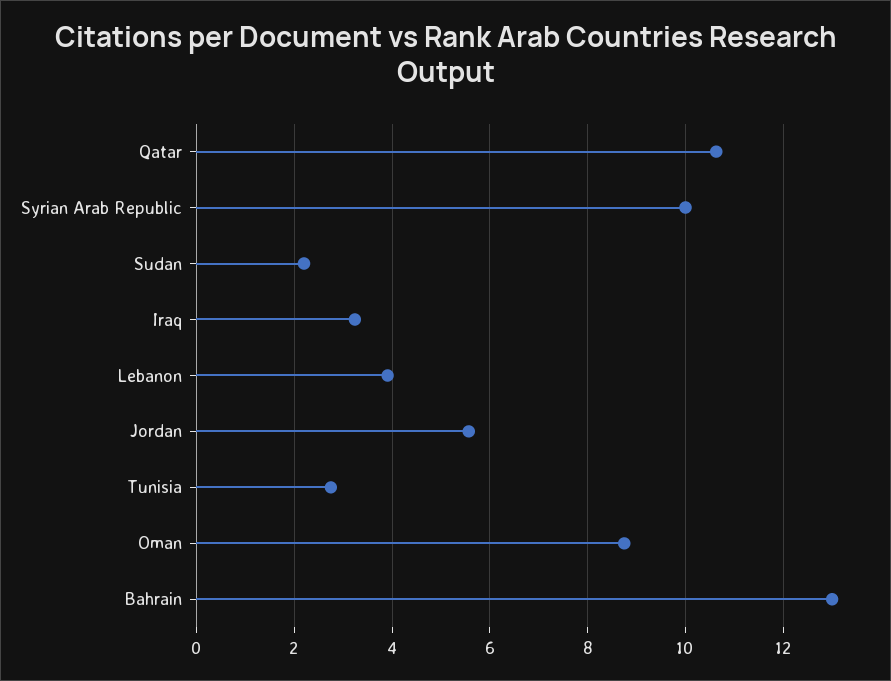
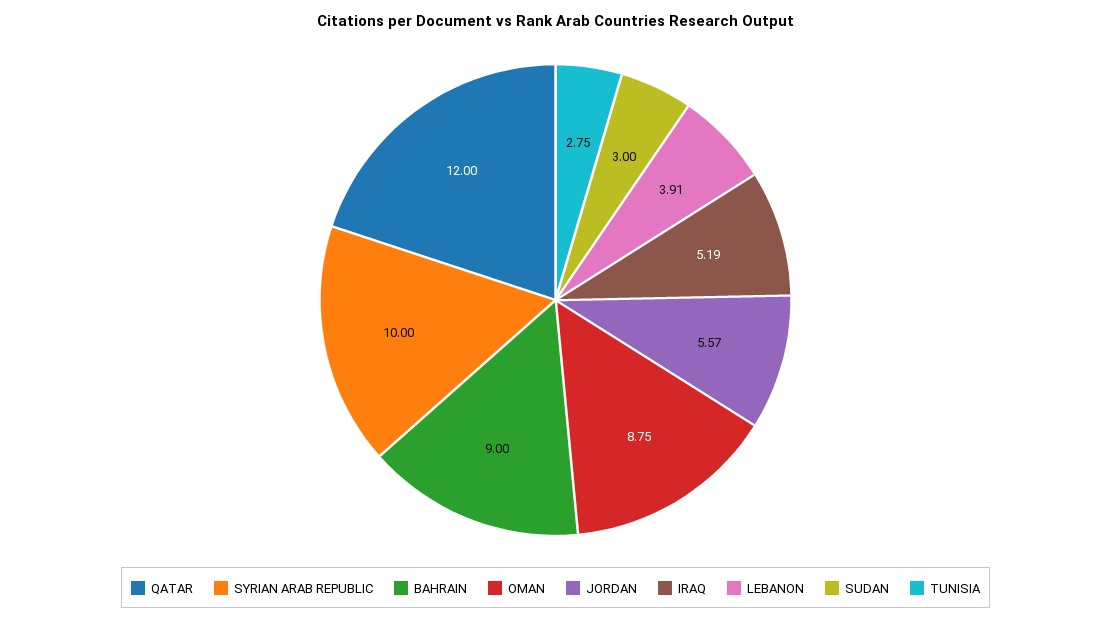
Qatar: 10.6 -> 12
Sudan: 2.2 -> 3
Iraq: 3.2 -> 5.19
Bahrain: 13 -> 9

